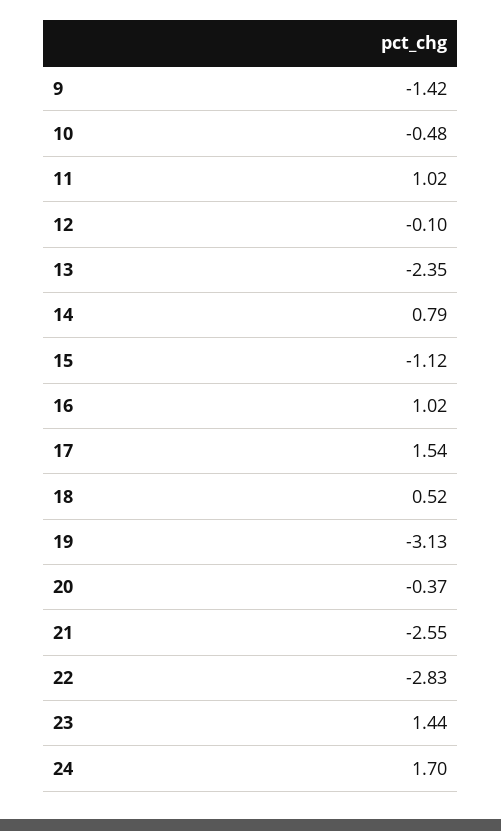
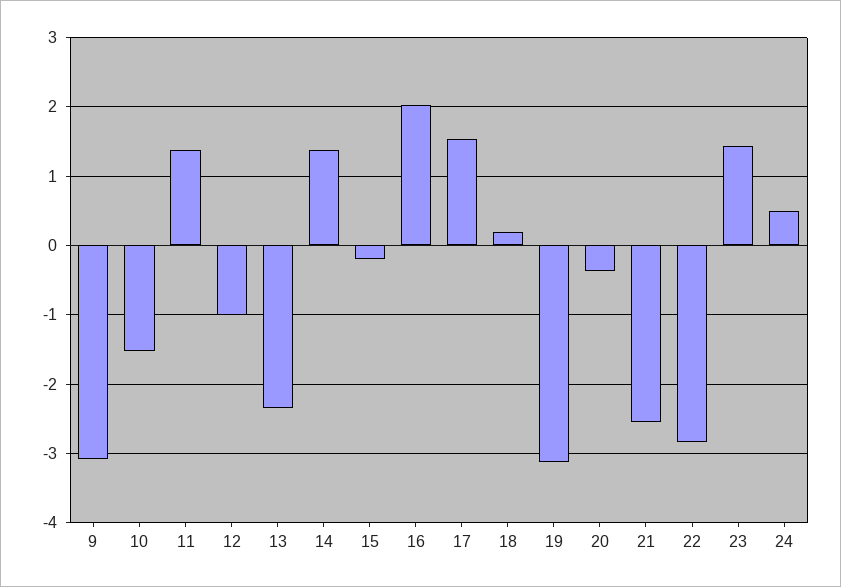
9: -1.42 -> -3.1
10: -0.48 -> -1.5
11: 1.02 -> 1.4
12: -0.1 -> -1
14: 0.79 -> 1.4
15: -1.12 -> -0.2
16: 1.02 -> 2
18: 0.52 -> 0.2
24: 1.7 -> 0.5

